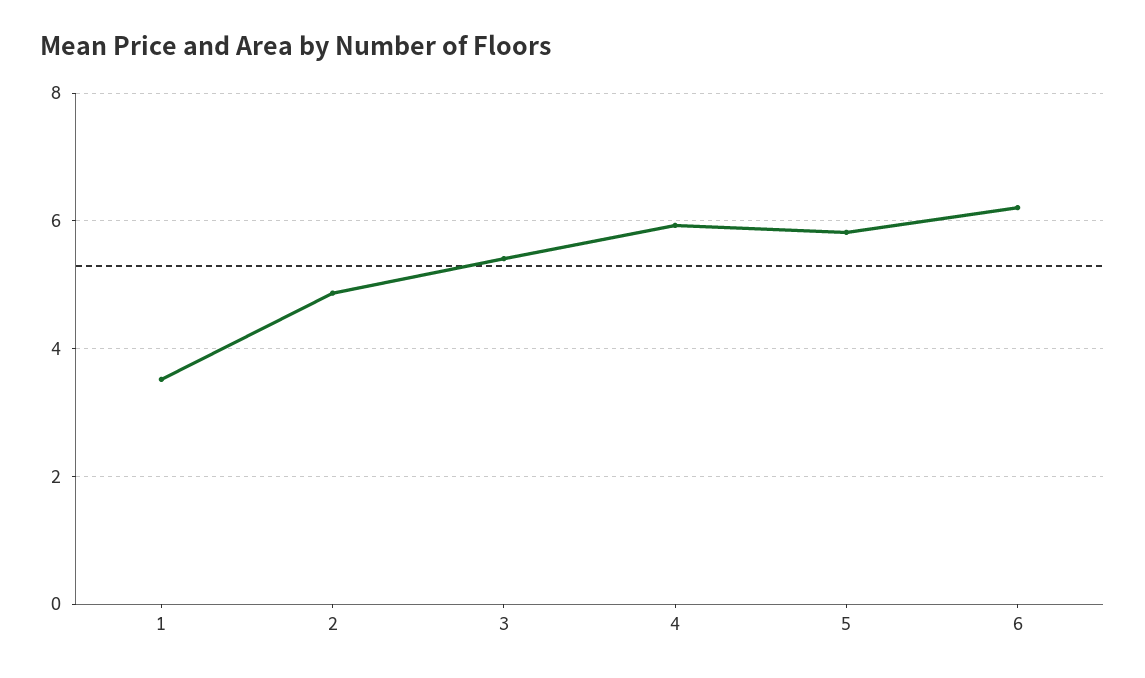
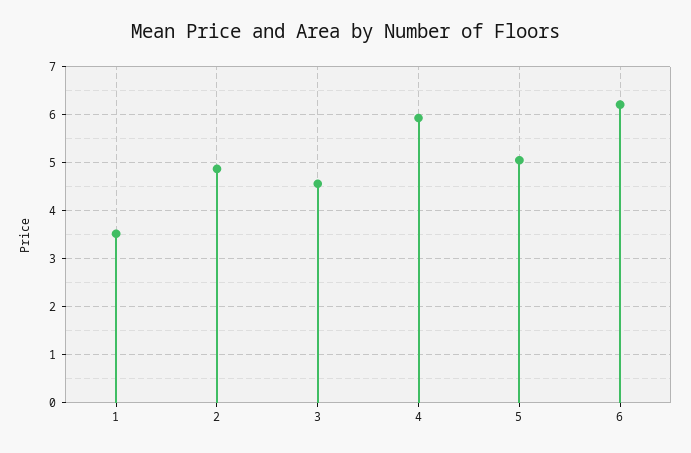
3: 5.4 -> 4.6
5: 5.8 -> 5

